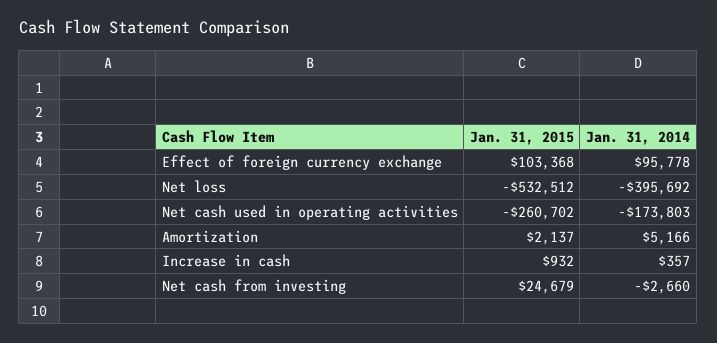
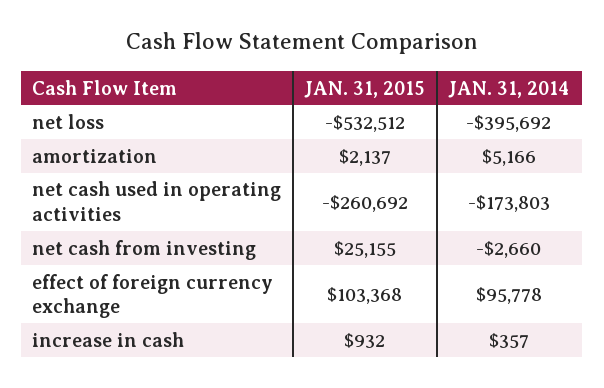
Jan. 31, 2015, Net cash used in operating activities: -260702 -> -260692
Jan. 31, 2015, Net cash from investing: 24679 -> 25155

